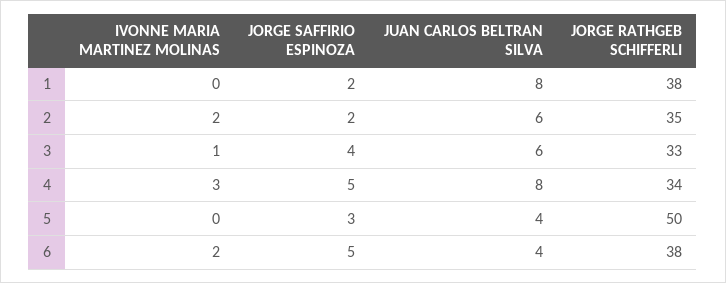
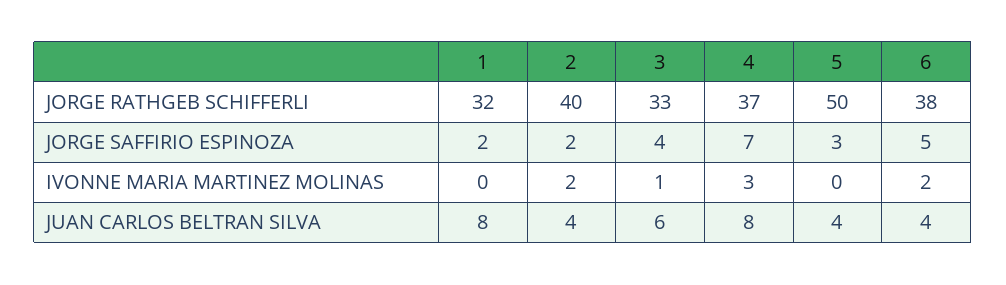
JORGE RATHGEB SCHIFFERLI, 1: 38 -> 32
JUAN CARLOS BELTRAN SILVA, 2: 6 -> 4
JORGE RATHGEB SCHIFFERLI, 2: 35 -> 40
JORGE SAFFIRIO ESPINOZA, 4: 5 -> 7
JORGE RATHGEB SCHIFFERLI, 4: 34 -> 37

